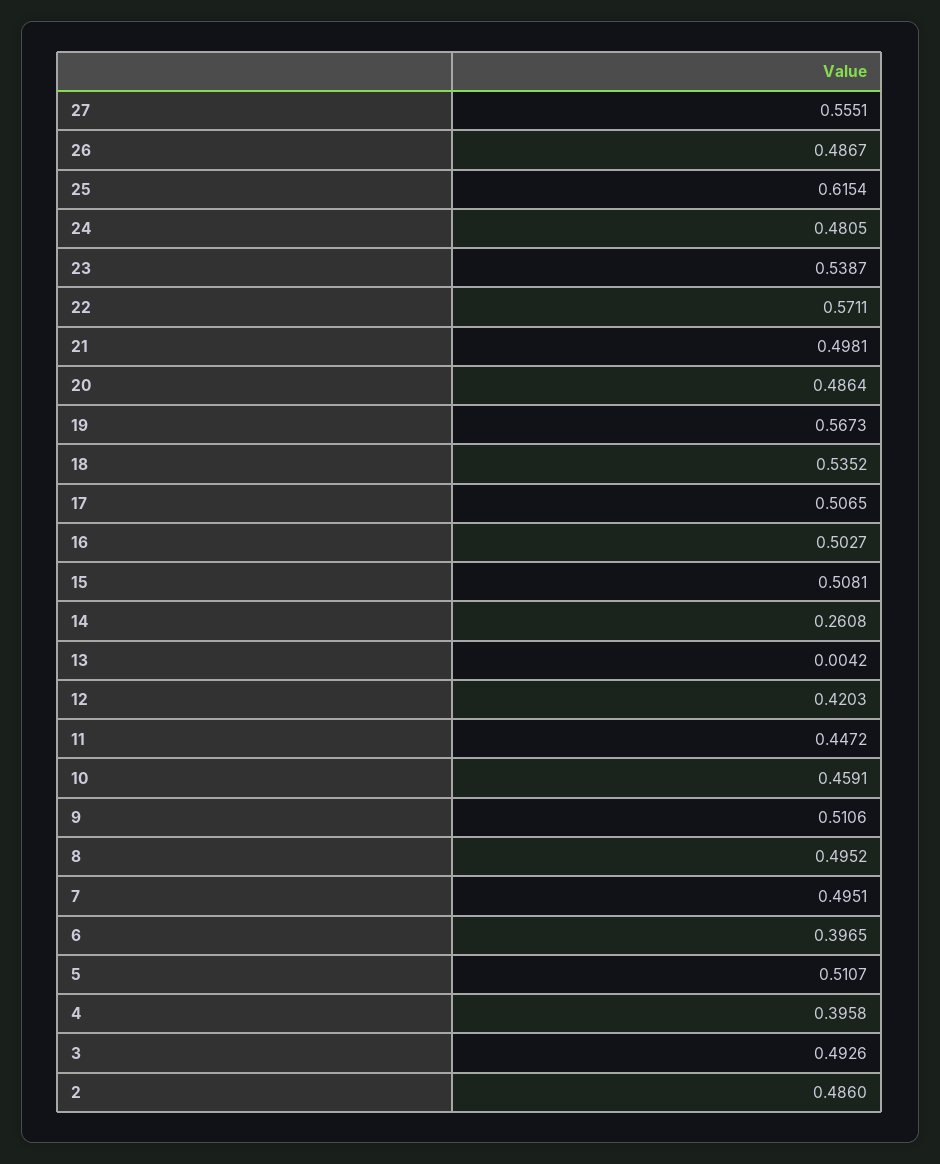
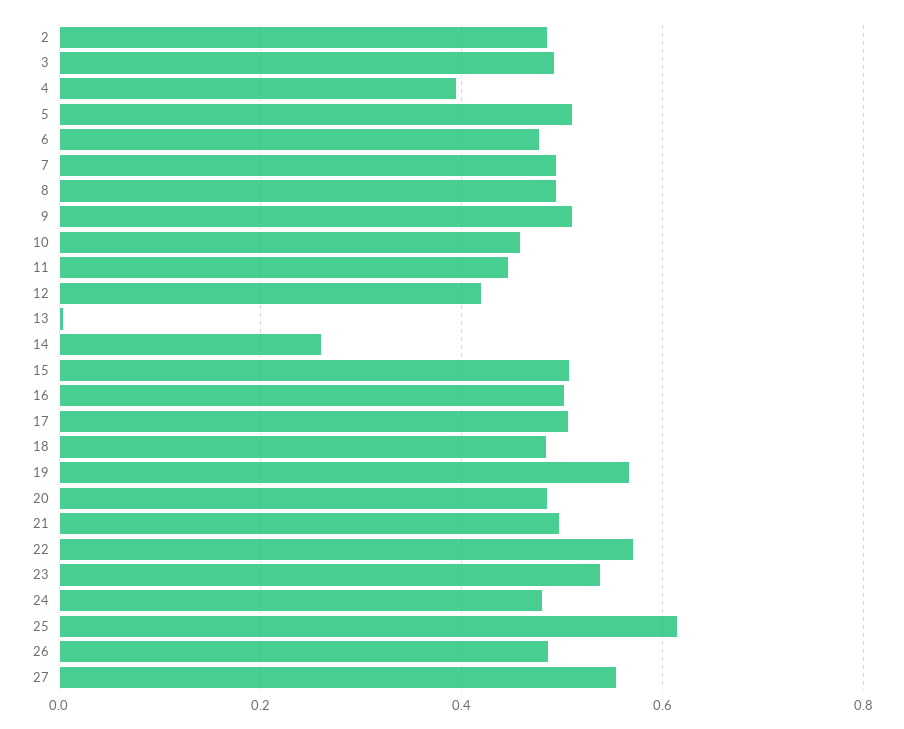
18: 0.5352 -> 0.48
6: 0.3965 -> 0.48

